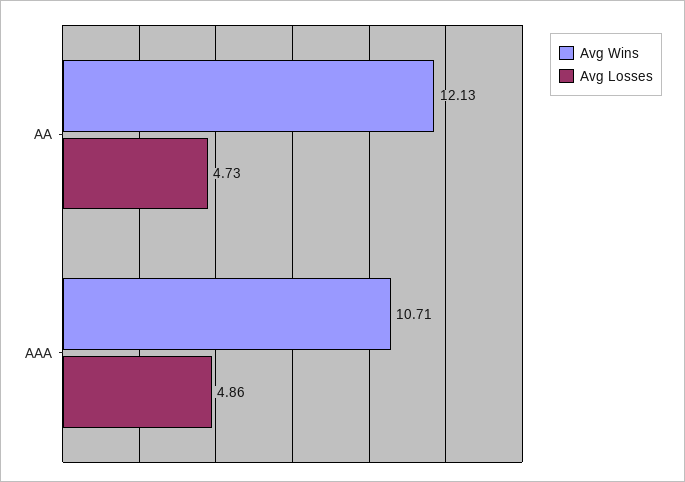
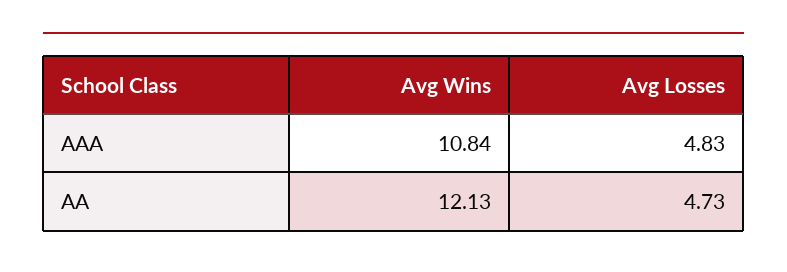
Avg Wins, AAA: 10.71 -> 10.84
Avg Losses, AAA: 4.86 -> 4.83

